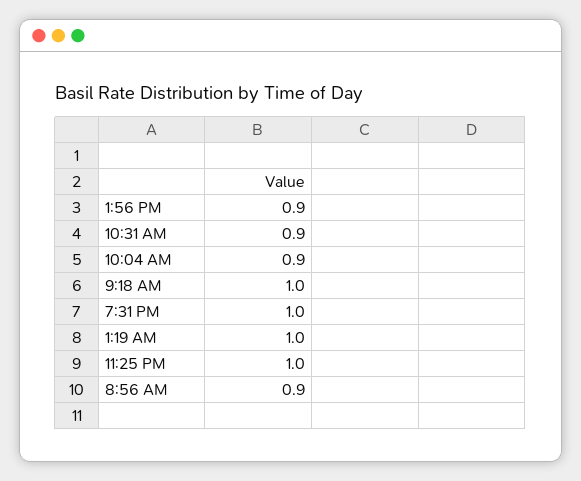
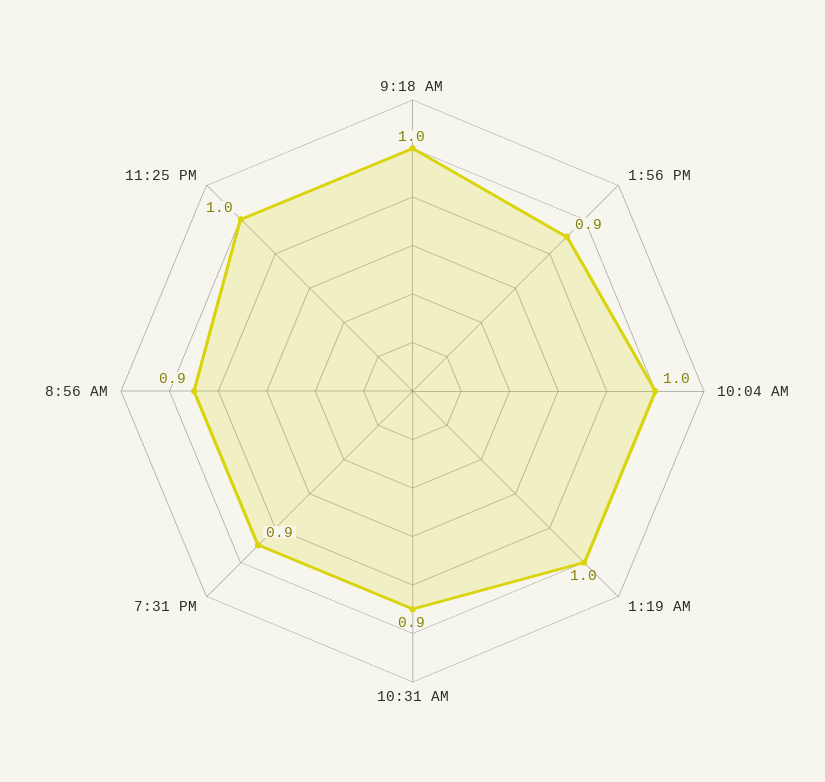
10:04 AM: 0.9 -> 1
7:31 PM: 1 -> 0.9

